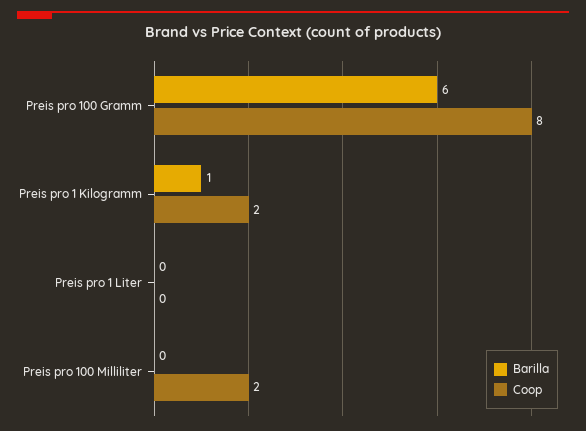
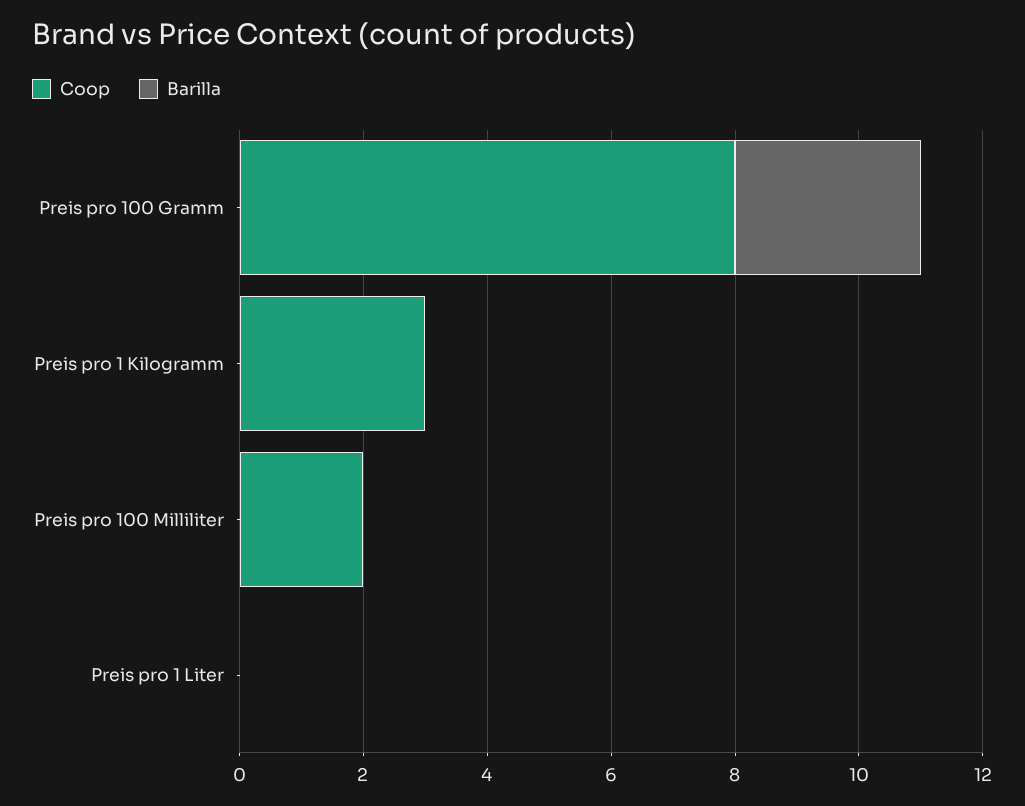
Barilla, Preis pro 100 Gramm: 6 -> 3
Barilla, Preis pro 1 Kilogramm: 1 -> 0
Coop, Preis pro 1 Kilogramm: 2 -> 3

